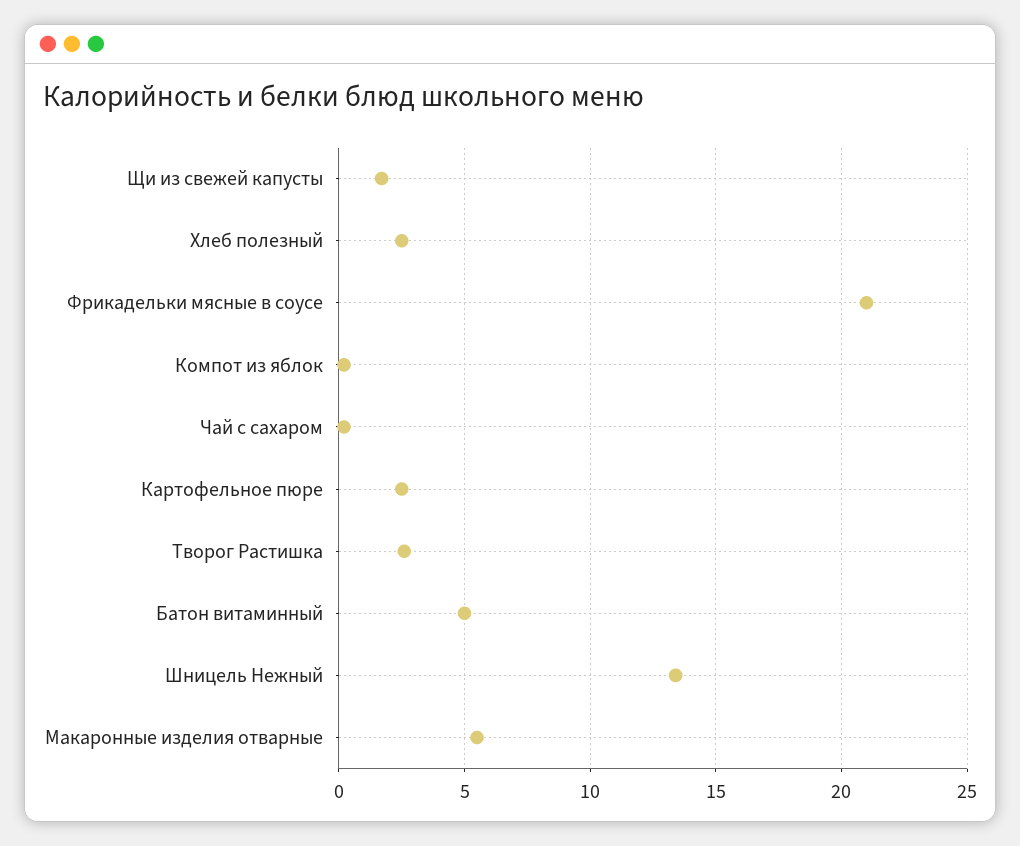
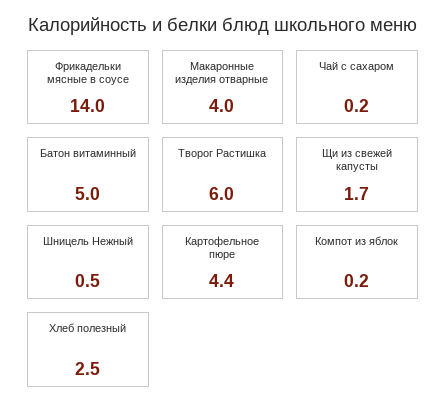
Фрикадельки мясные в соусе: 21 -> 14
Картофельное пюре: 2.5 -> 4.4
Творог Растишка: 2.5 -> 6
Шницель Нежный: 13.5 -> 0.5
Макаронные изделия отварные: 5.5 -> 4

